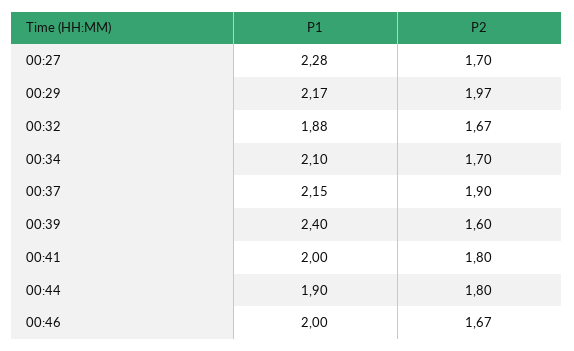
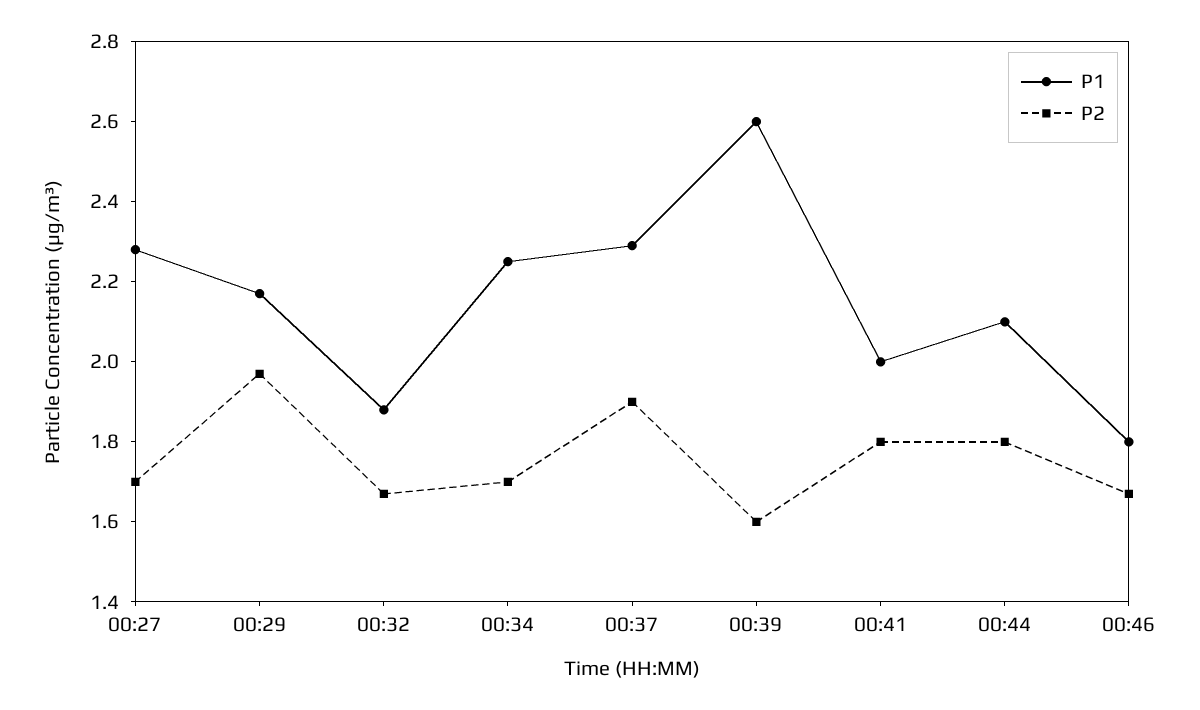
P1, 00:34: 2.1 -> 2.25
P1, 00:37: 2.15 -> 2.3
P1, 00:39: 2.4 -> 2.6
P1, 00:44: 1.9 -> 2.1
P1, 00:46: 2 -> 1.8

